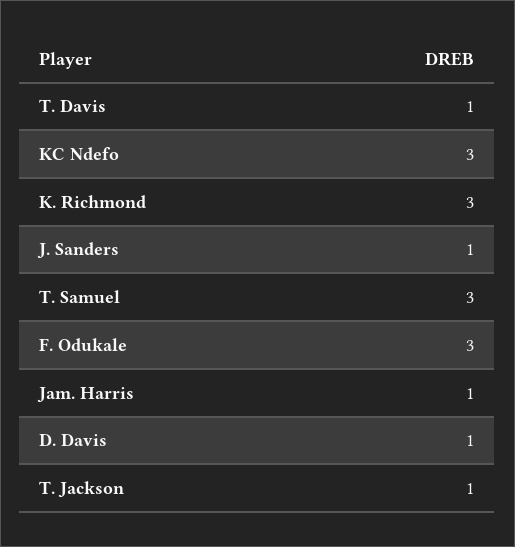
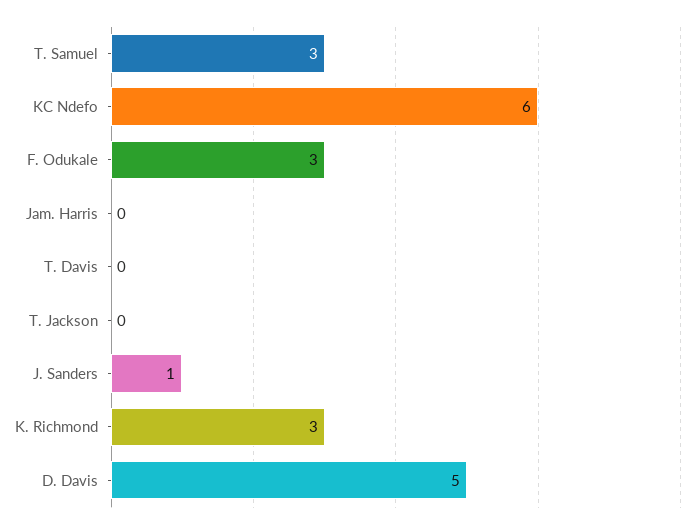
T. Davis: 1 -> 0
KC Ndefo: 3 -> 6
Jam. Harris: 1 -> 0
D. Davis: 1 -> 5
T. Jackson: 1 -> 0

